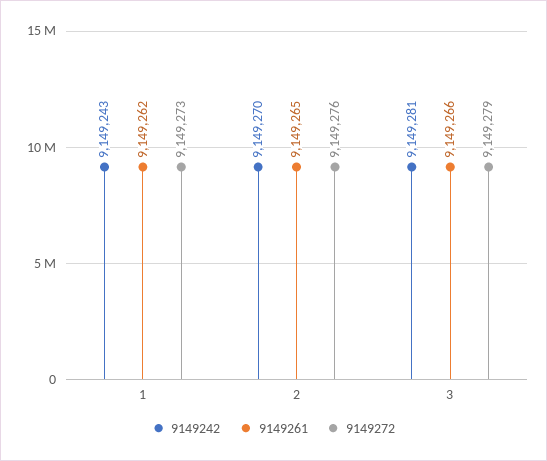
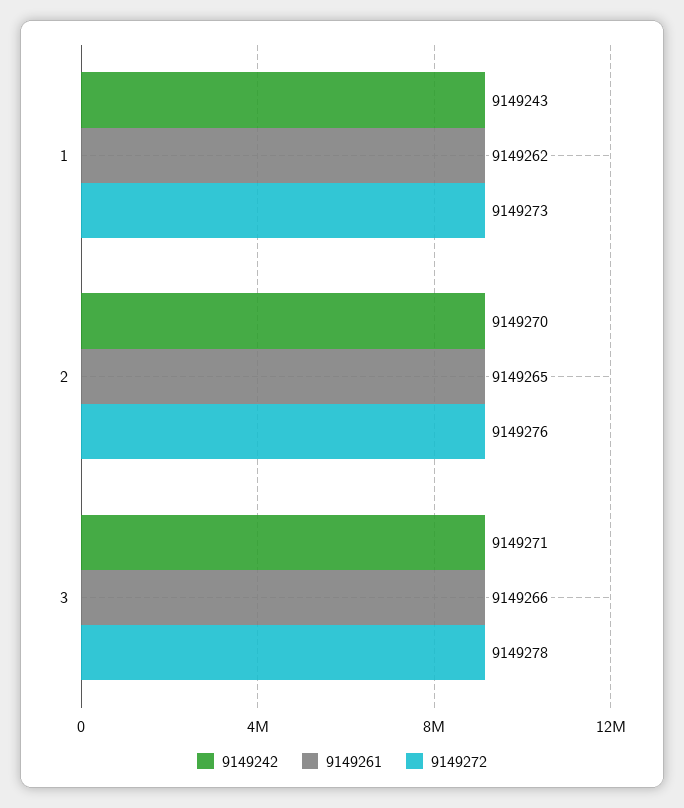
9149242, 3: 9149281 -> 9149271
9149272, 3: 9149279 -> 9149278

